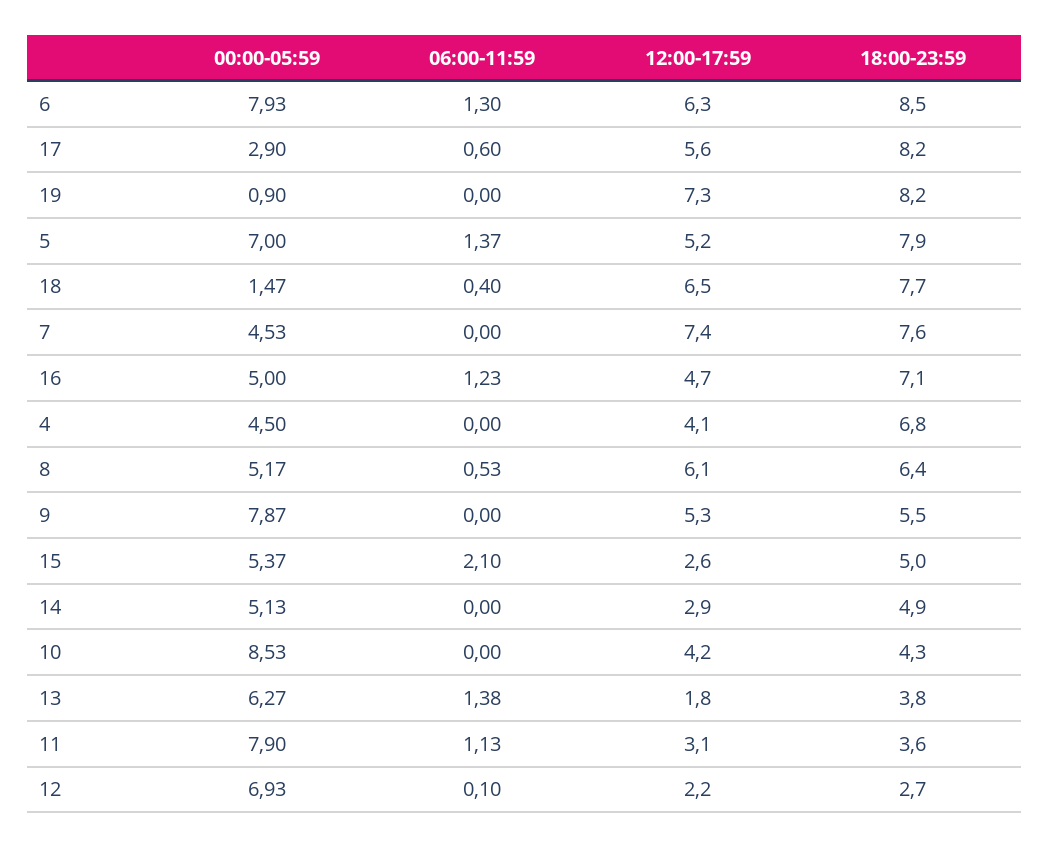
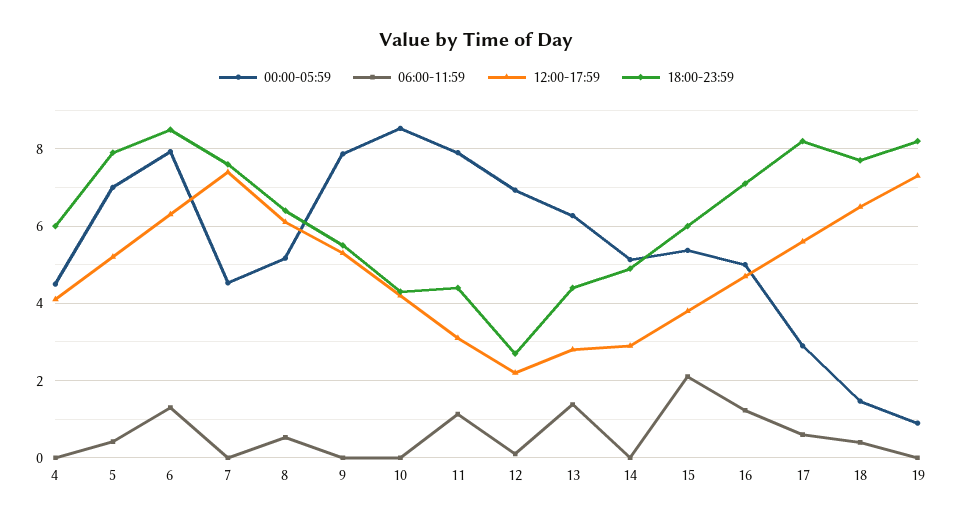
06:00-11:59, 5: 1.37 -> 0.4
18:00-23:59, 4: 6.8 -> 6
12:00-17:59, 15: 2.6 -> 3.8
18:00-23:59, 15: 5 -> 6
12:00-17:59, 13: 1.8 -> 2.8
18:00-23:59, 13: 3.8 -> 4.4
18:00-23:59, 11: 3.6 -> 4.4

